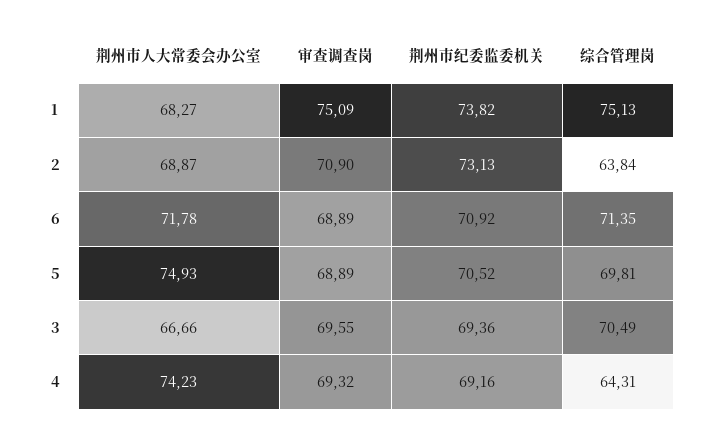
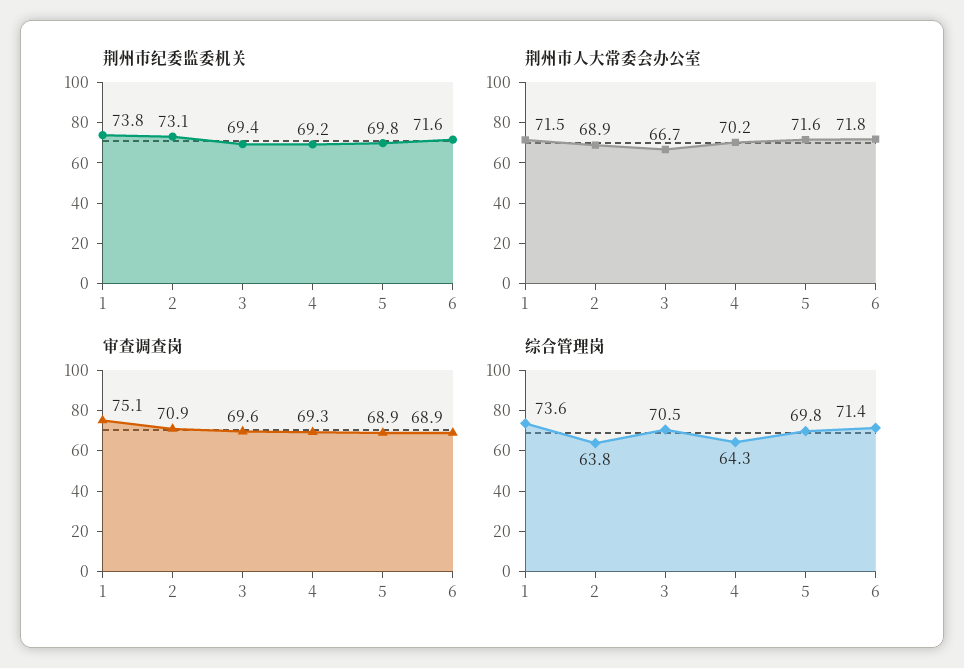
荆州市人大常委会办公室, 1: 68.27 -> 71.5
综合管理岗, 1: 75.13 -> 73.6
荆州市纪委监委机关, 6: 70.92 -> 71.6
荆州市人大常委会办公室, 5: 74.93 -> 71.6
荆州市纪委监委机关, 5: 70.52 -> 69.8
荆州市人大常委会办公室, 4: 74.23 -> 70.2

